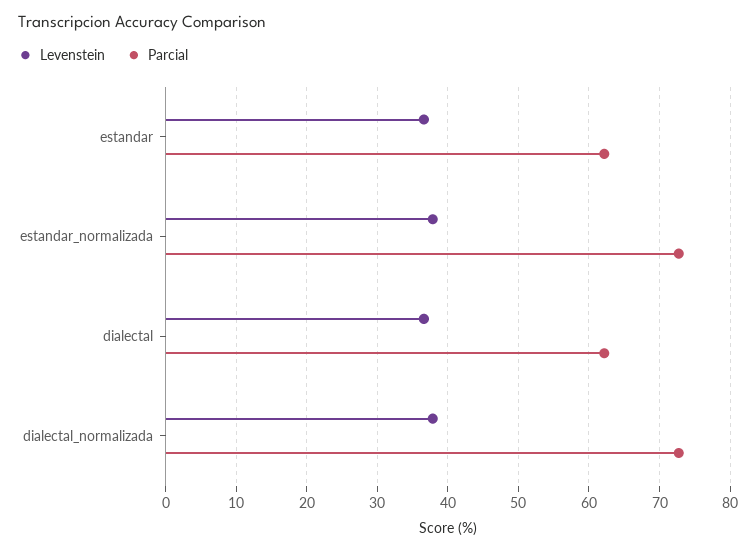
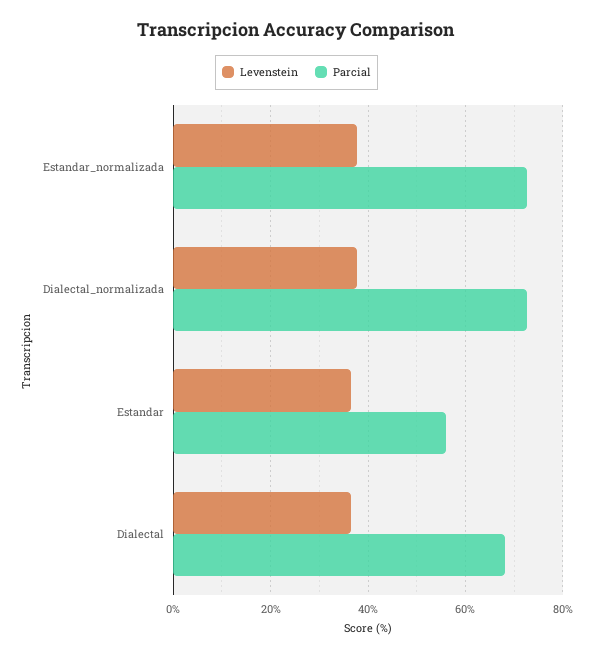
Parcial, estandar: 62 -> 56
Parcial, dialectal: 62 -> 68

